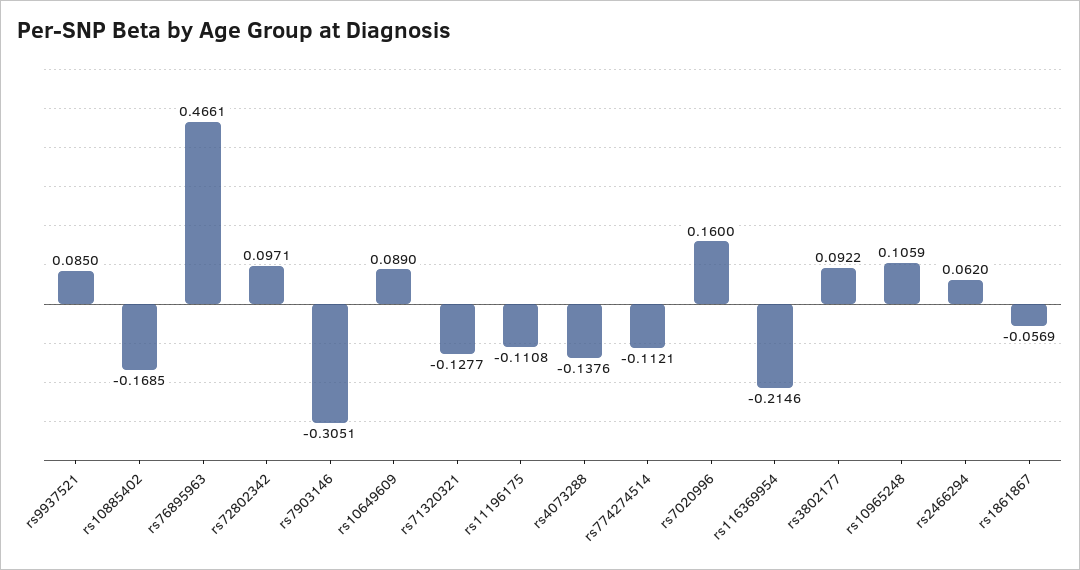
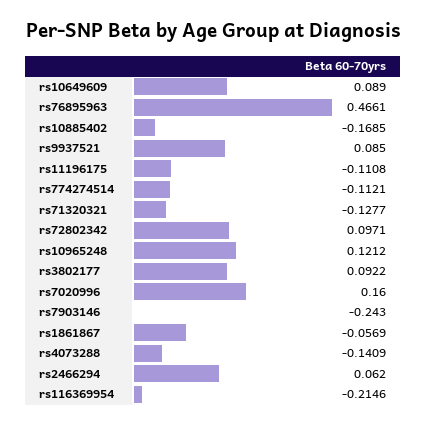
rs7903146: -0.3051 -> -0.243
rs4073288: -0.1376 -> -0.1409
rs10965248: 0.1059 -> 0.1212

